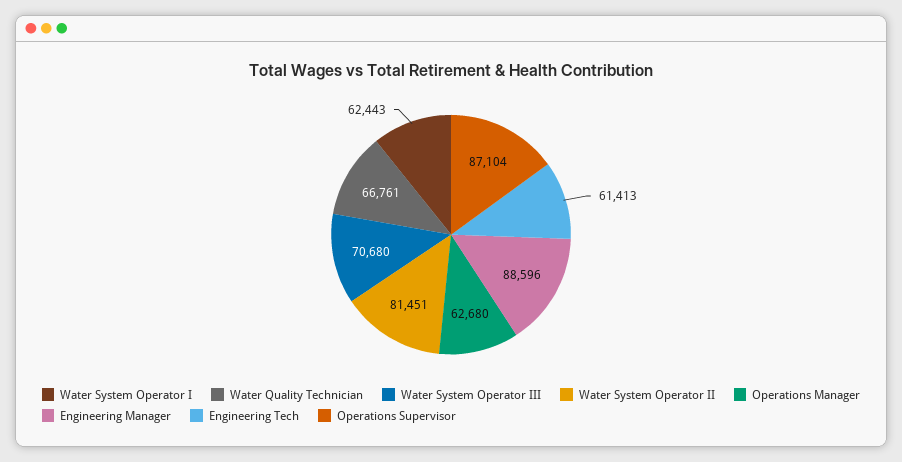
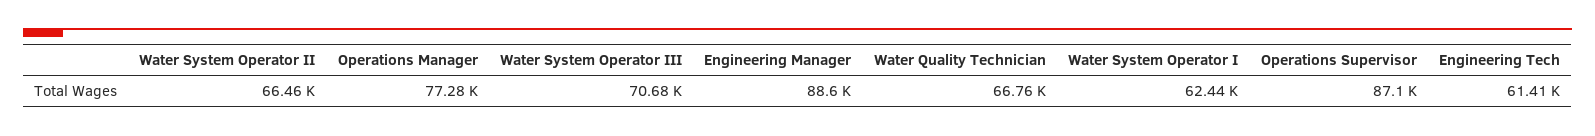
Water System Operator II: 81451 -> 66460
Operations Manager: 62680 -> 77280

